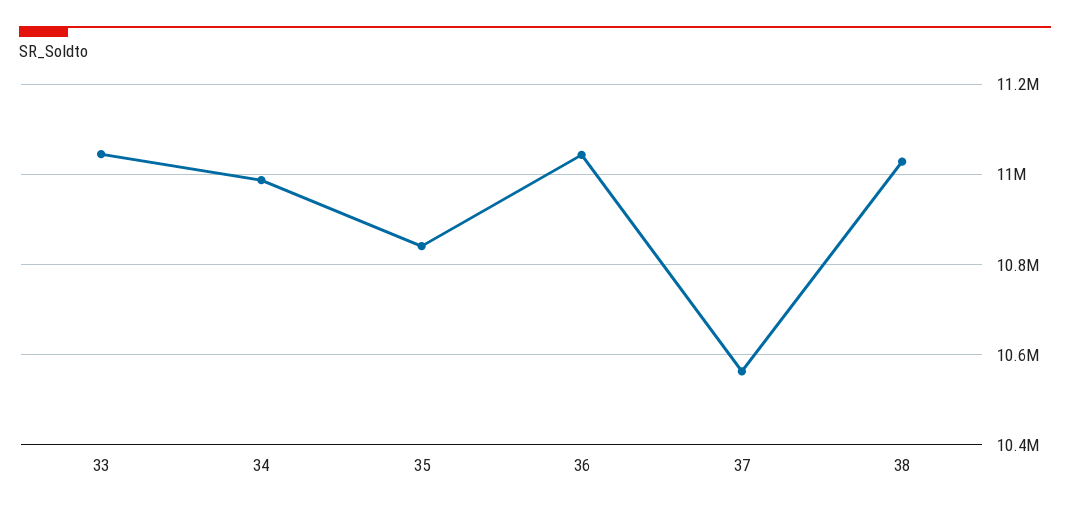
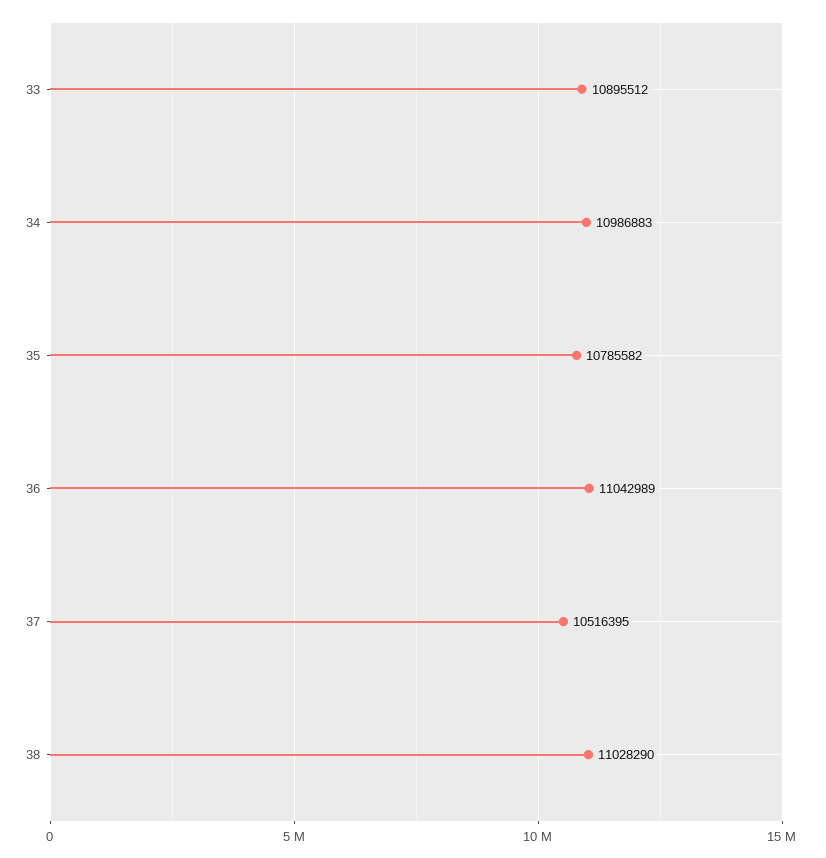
33: 11040000 -> 10895512
35: 10840000 -> 10785582
37: 10560000 -> 10516395

